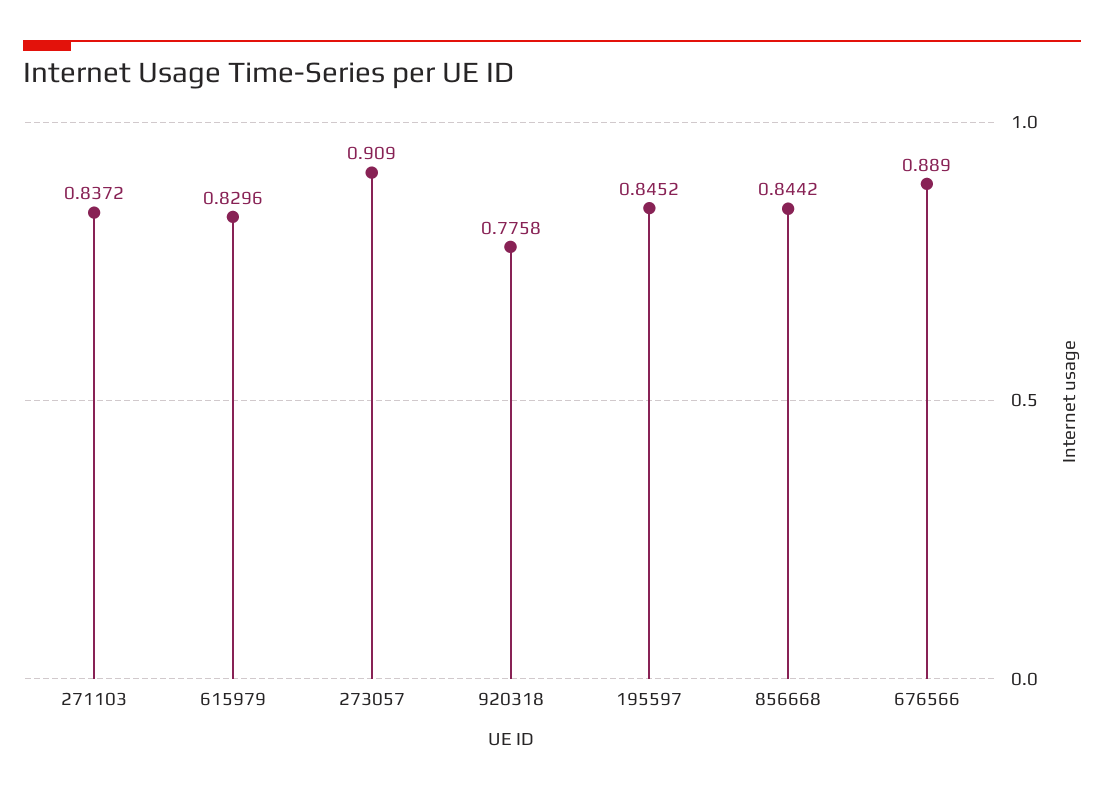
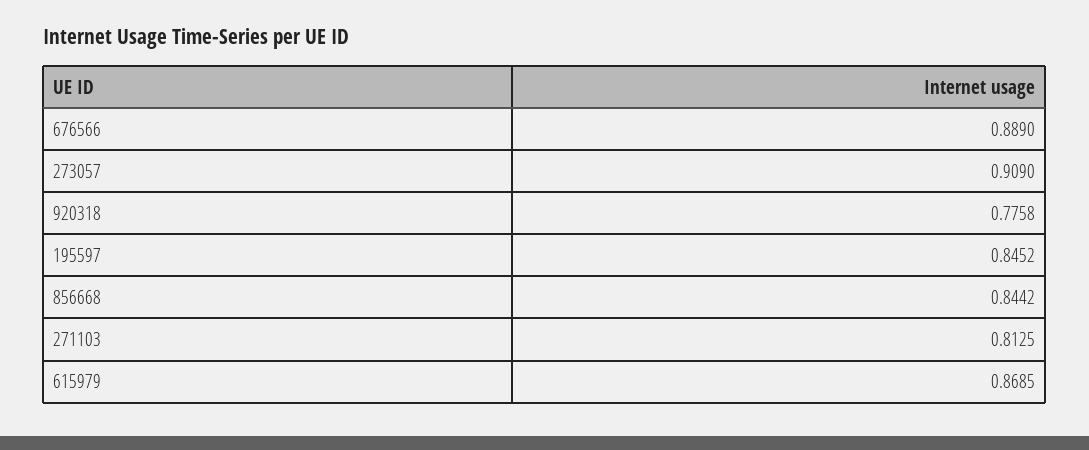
271103: 0.8372 -> 0.8125
615979: 0.8296 -> 0.8685

